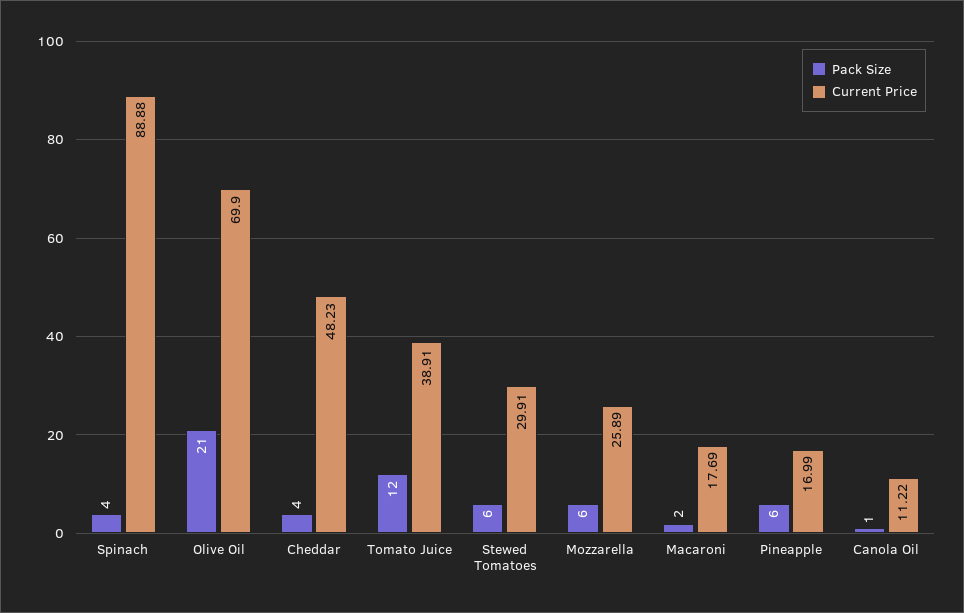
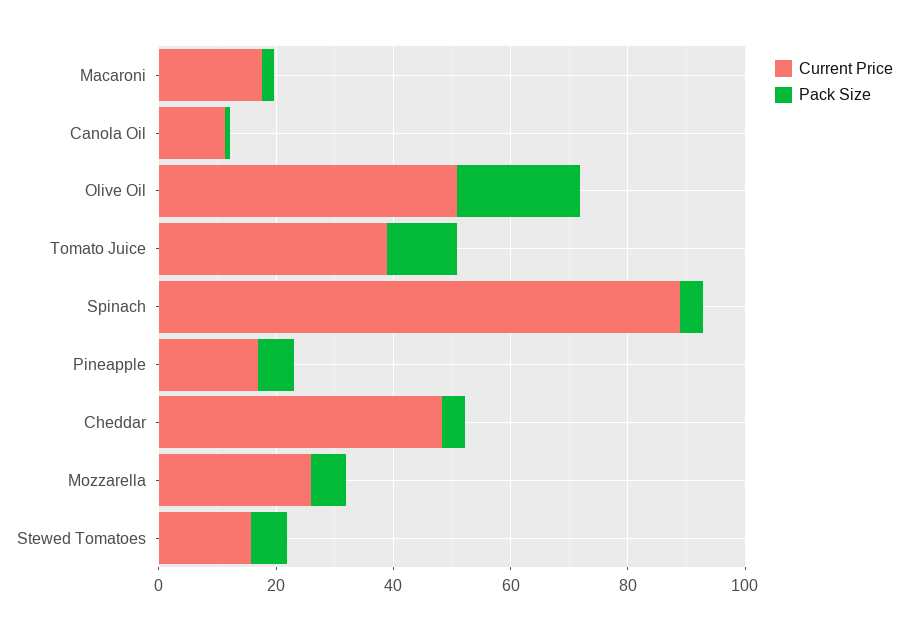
Current Price, Olive Oil: 69.9 -> 50
Current Price, Stewed Tomatoes: 29.91 -> 15

